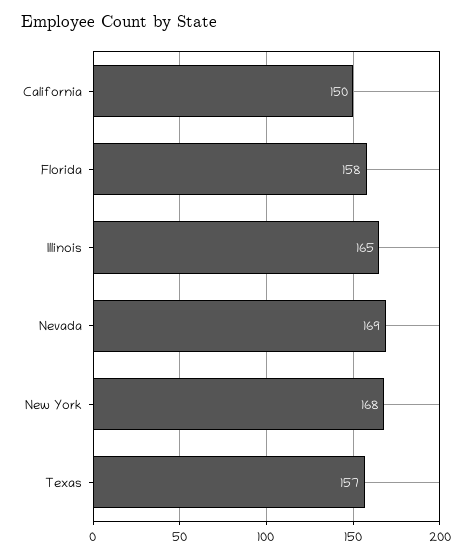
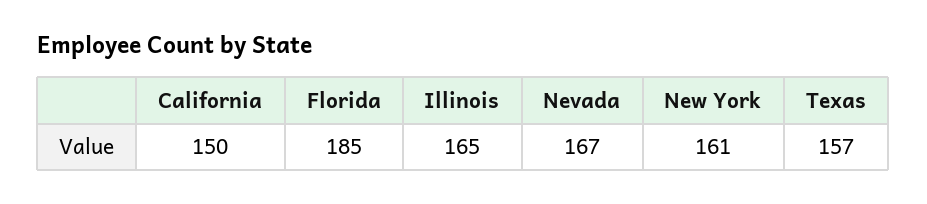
Florida: 158 -> 185
Nevada: 169 -> 167
New York: 168 -> 161

